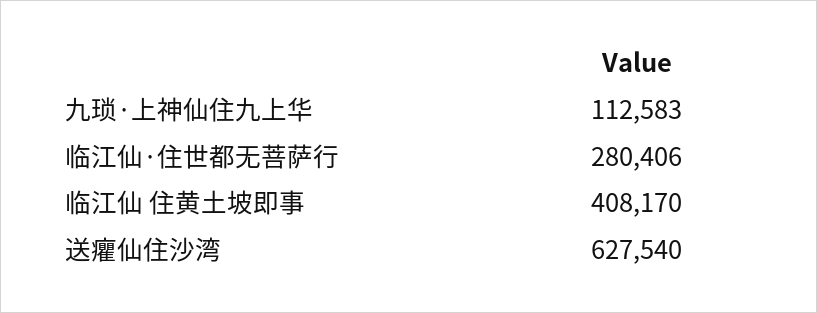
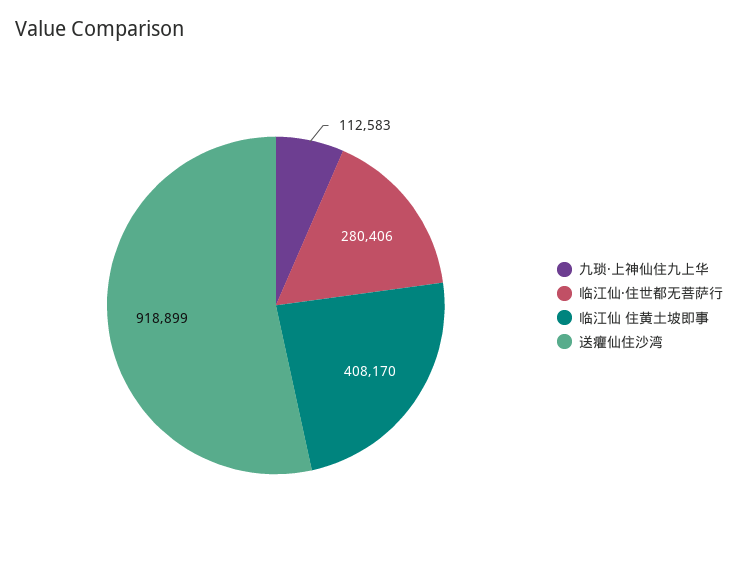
送癯仙住沙湾: 627540 -> 918899

